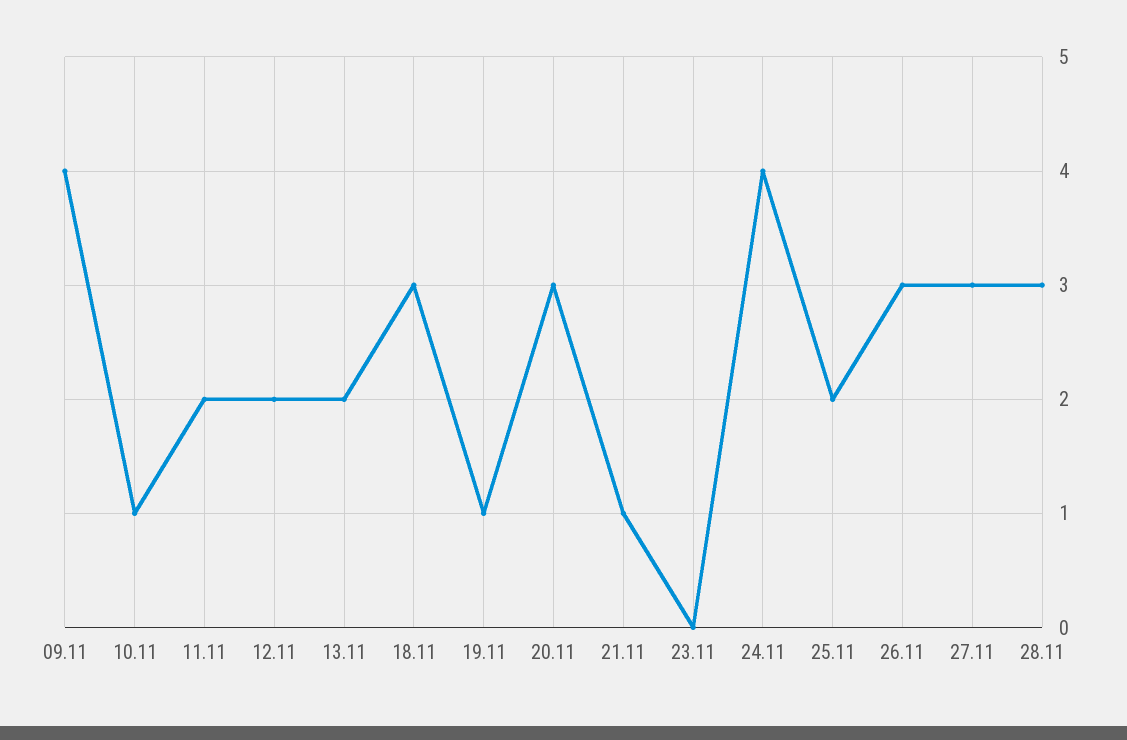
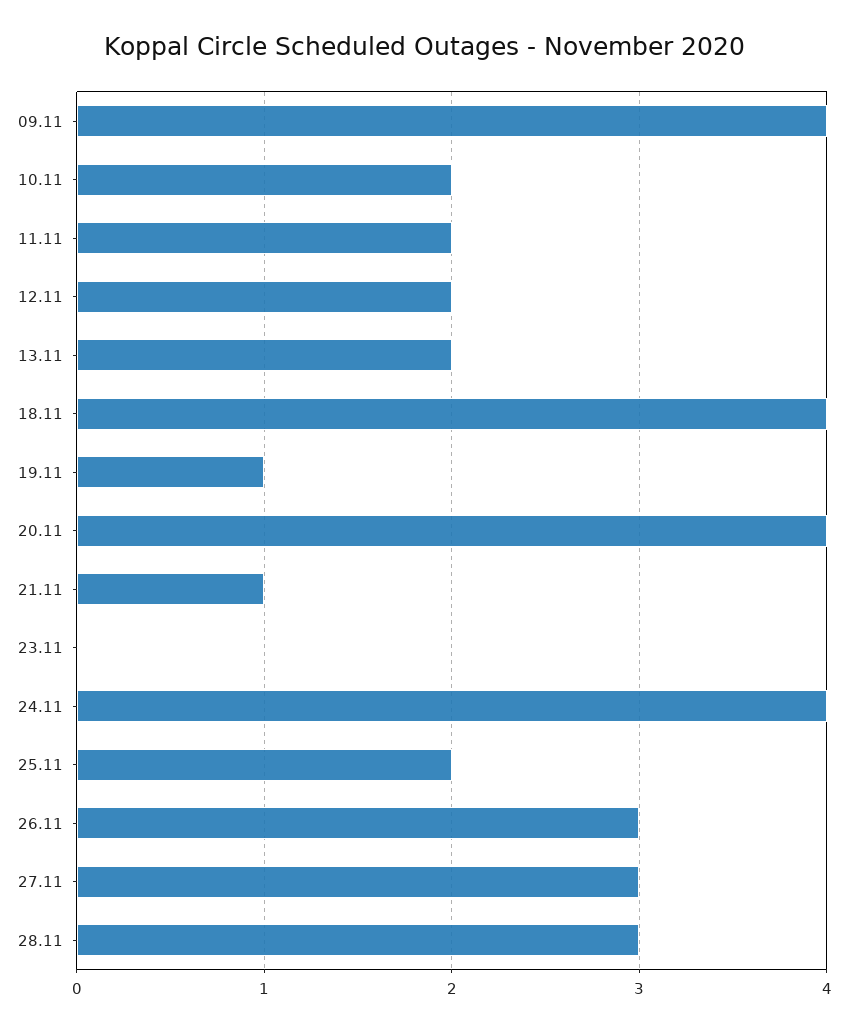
10.11: 1 -> 2
18.11: 3 -> 4
20.11: 3 -> 4

